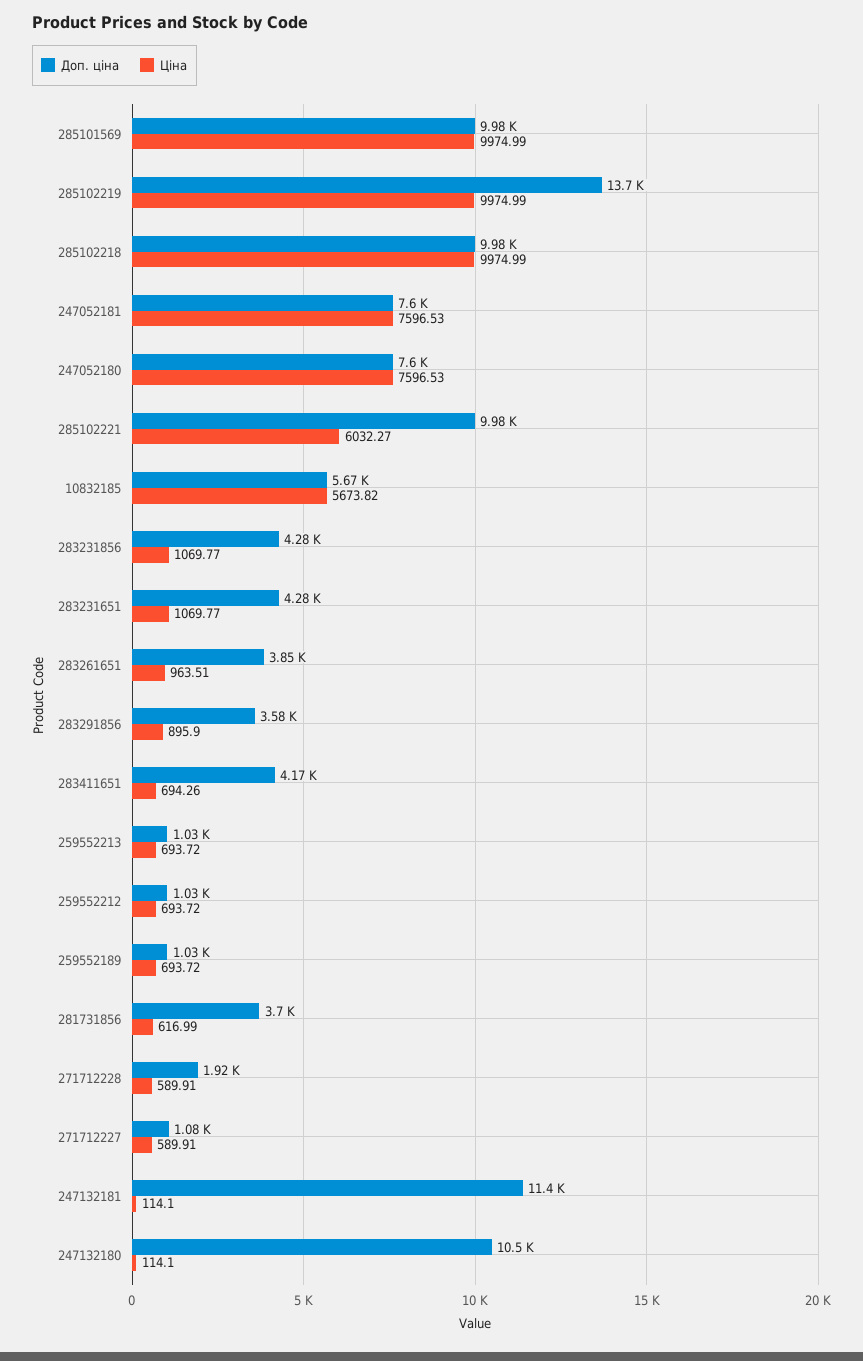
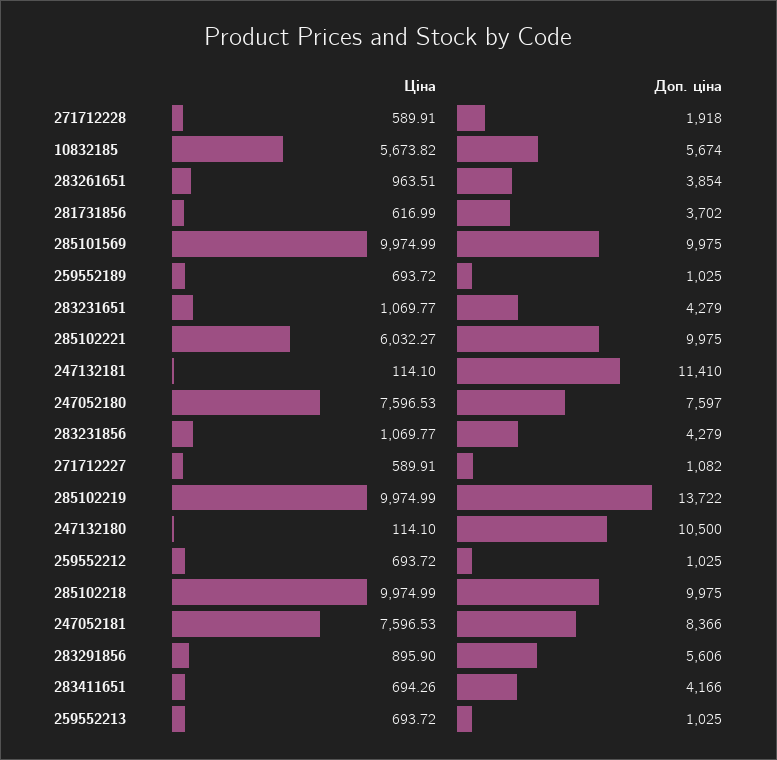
Доп. ціна, 247052181: 7600 -> 8366
Доп. ціна, 283291856: 3580 -> 5606

